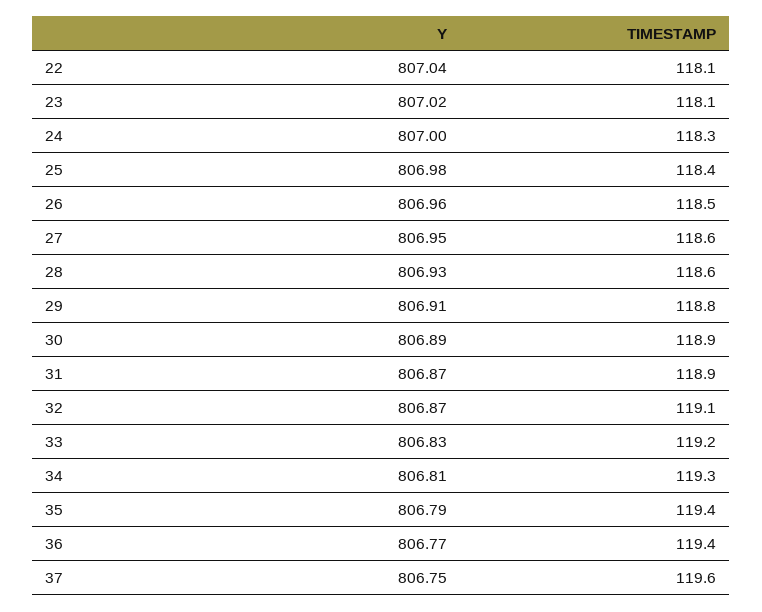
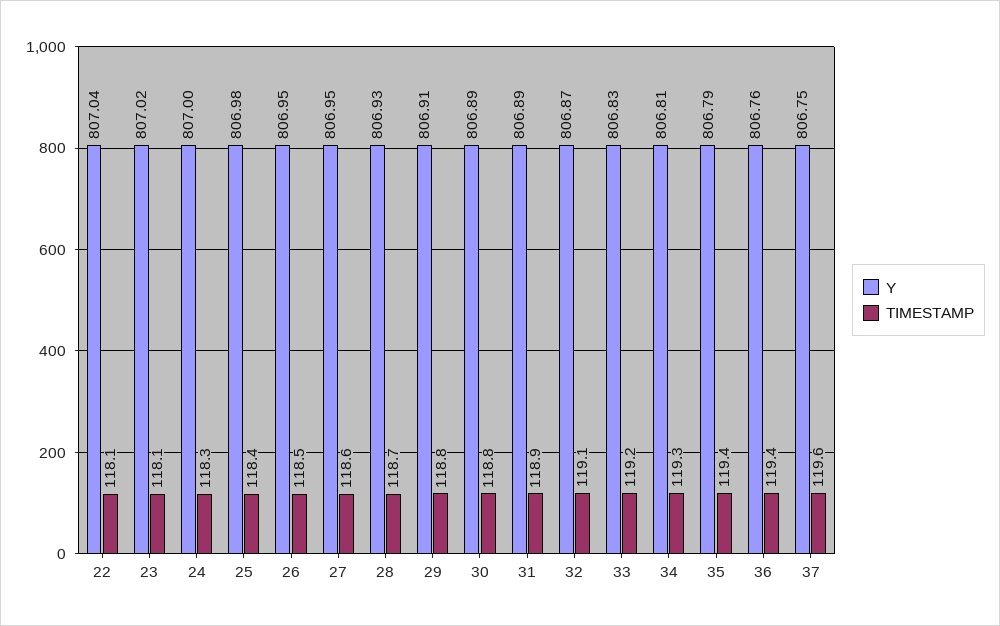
Y, 26: 806.96 -> 806.95
TIMESTAMP, 28: 118.6 -> 118.7
TIMESTAMP, 30: 118.9 -> 118.8
Y, 31: 806.87 -> 806.89
Y, 36: 806.77 -> 806.76

